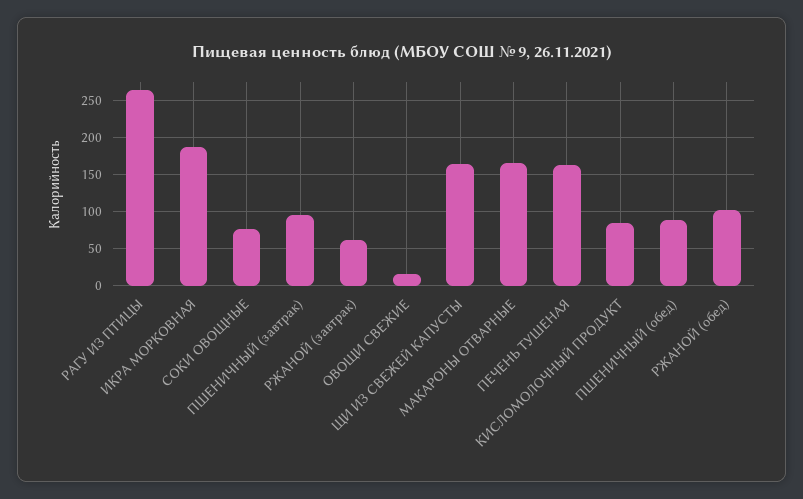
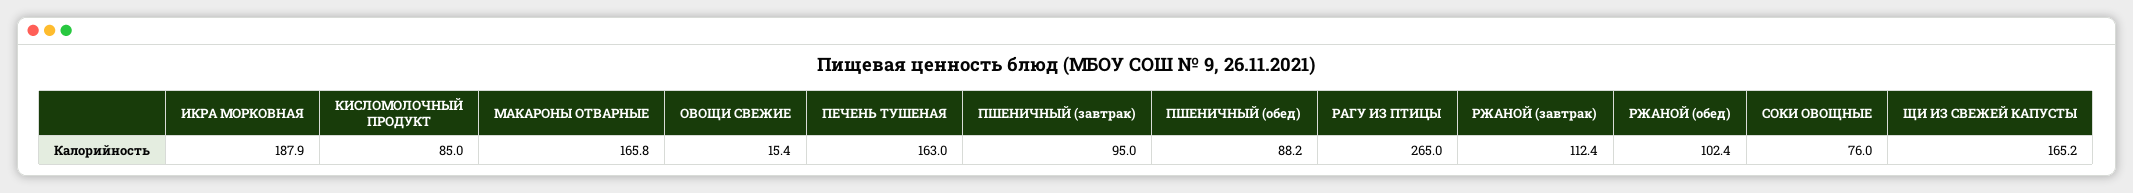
РЖАНОЙ (завтрак): 60 -> 112.4

